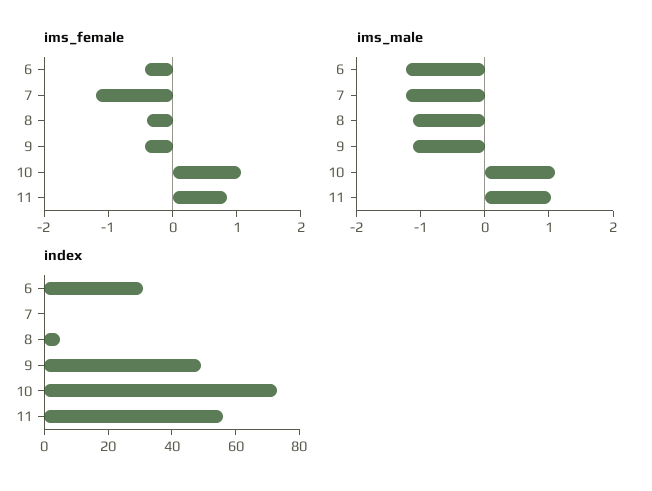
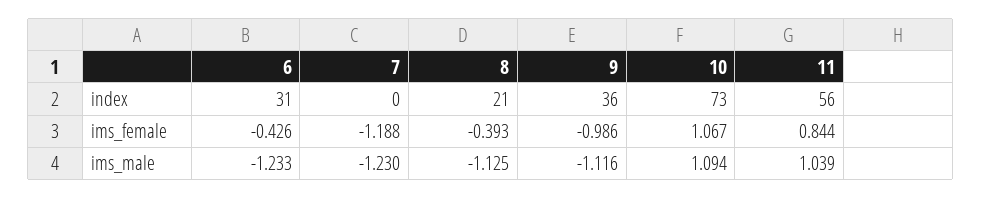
ims_female, 9: -0.4 -> -0.986
index, 8: 5 -> 21
index, 9: 50 -> 36

